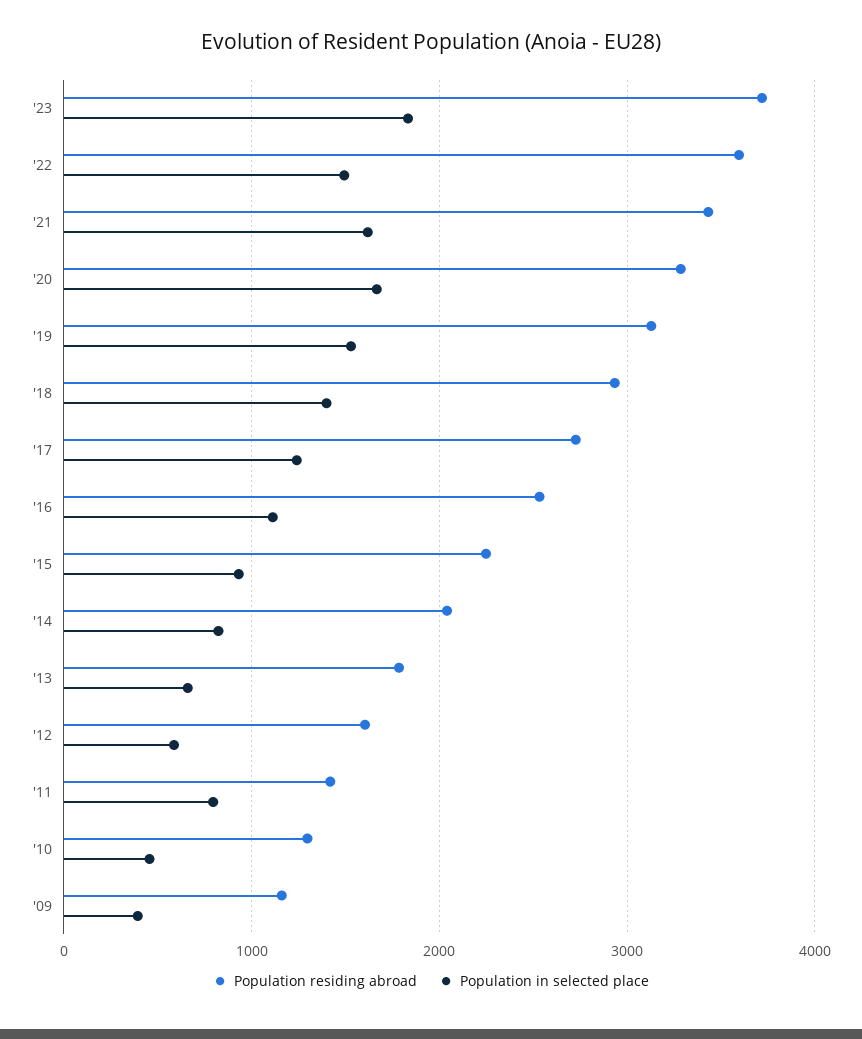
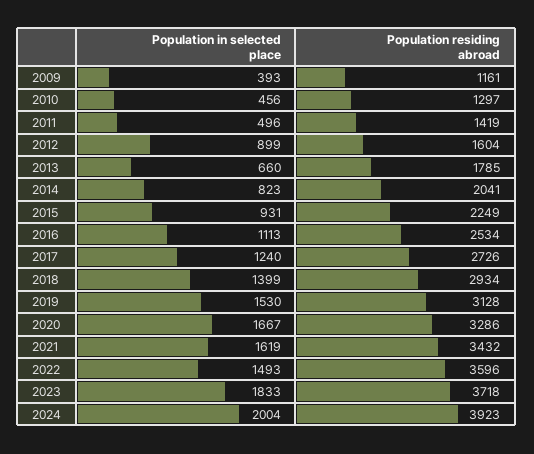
Population in selected place, '12: 600 -> 899
Population in selected place, '11: 800 -> 496
Population in selected place, 2024: none -> 2004
Population residing abroad, 2024: none -> 3923

